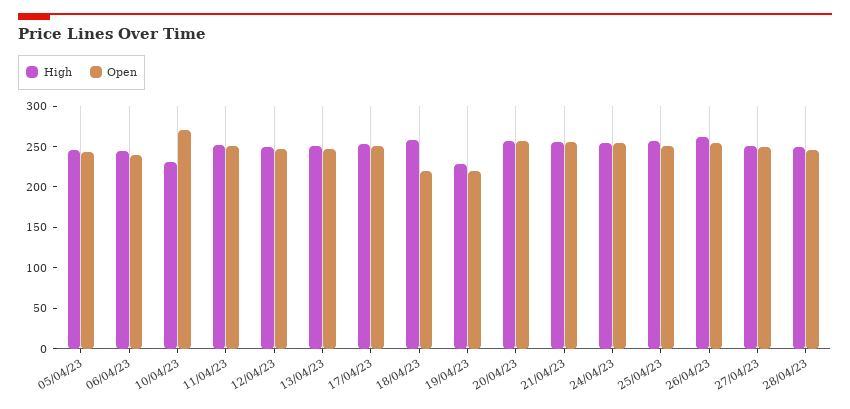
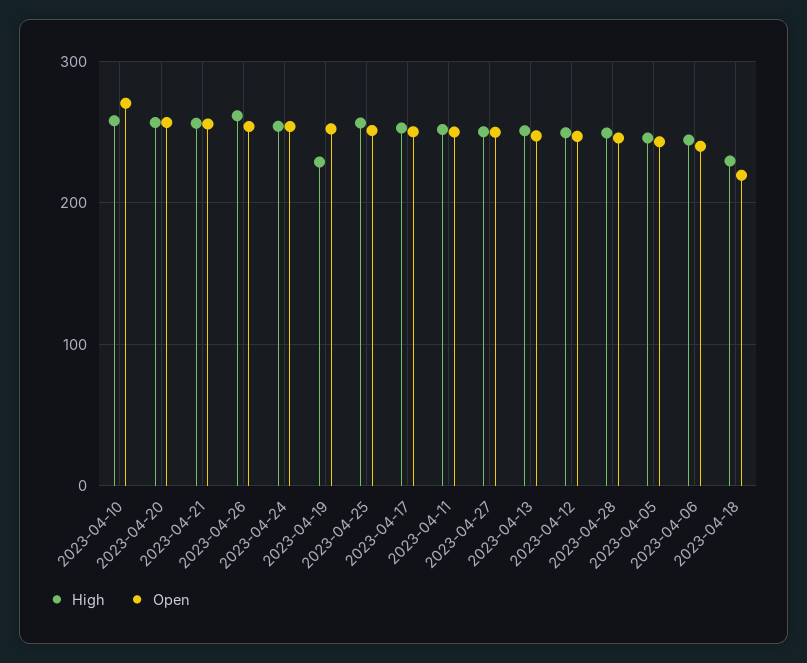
High, 10/04/23: 230 -> 260
High, 18/04/23: 260 -> 230
Open, 19/04/23: 220 -> 250

